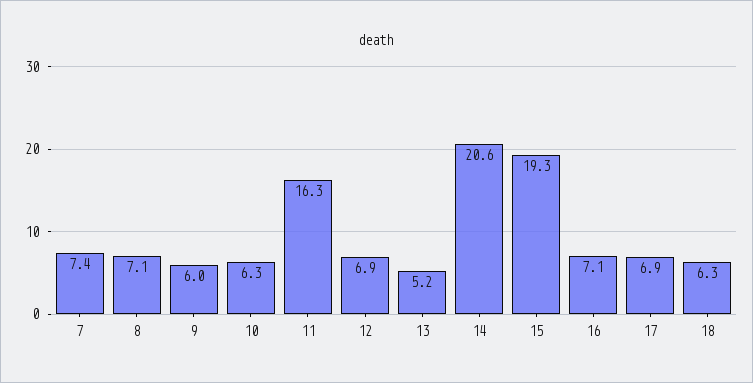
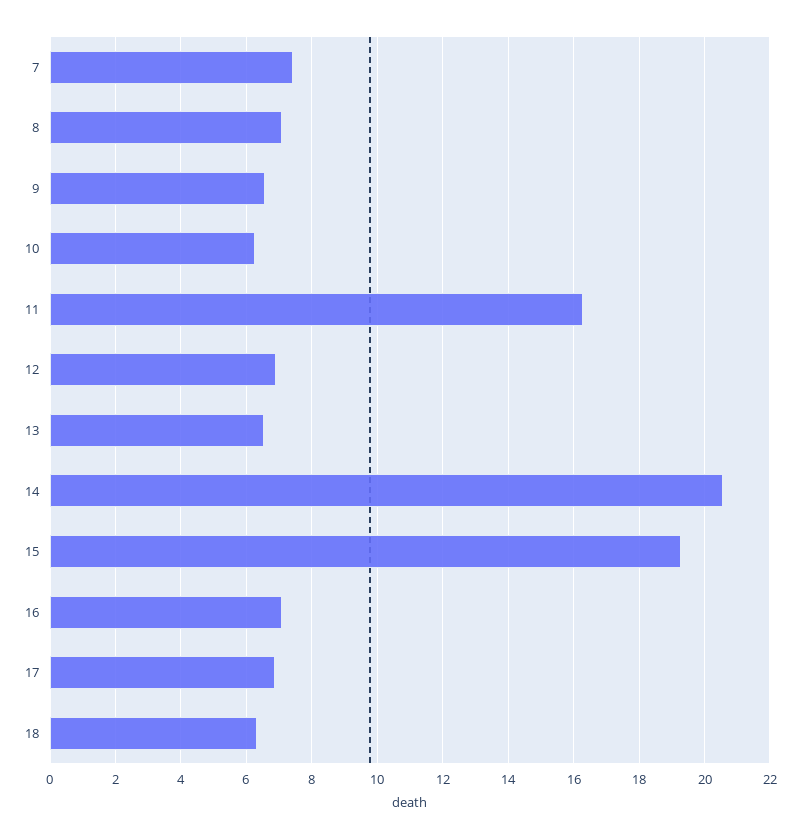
9: 6 -> 6.6
13: 5.2 -> 6.6

